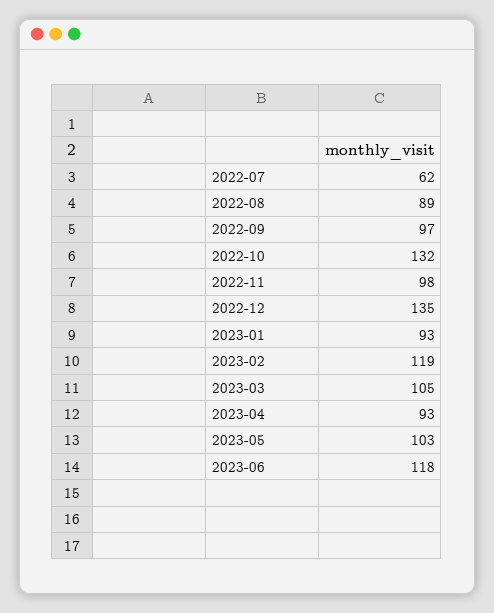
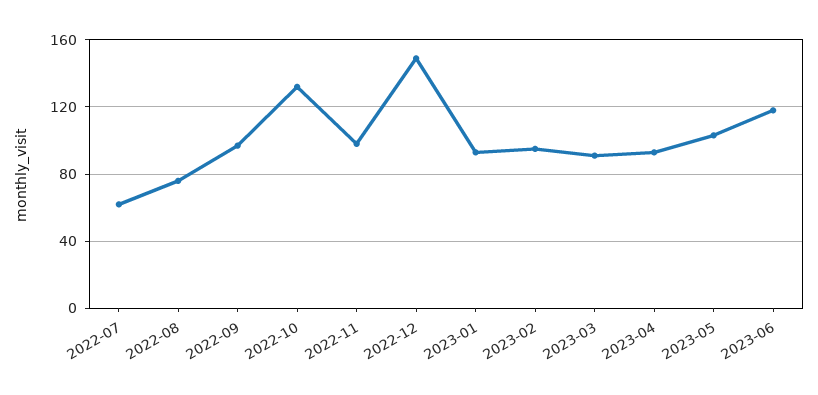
2022-08: 89 -> 75
2022-12: 135 -> 150
2023-02: 119 -> 95
2023-03: 105 -> 90

